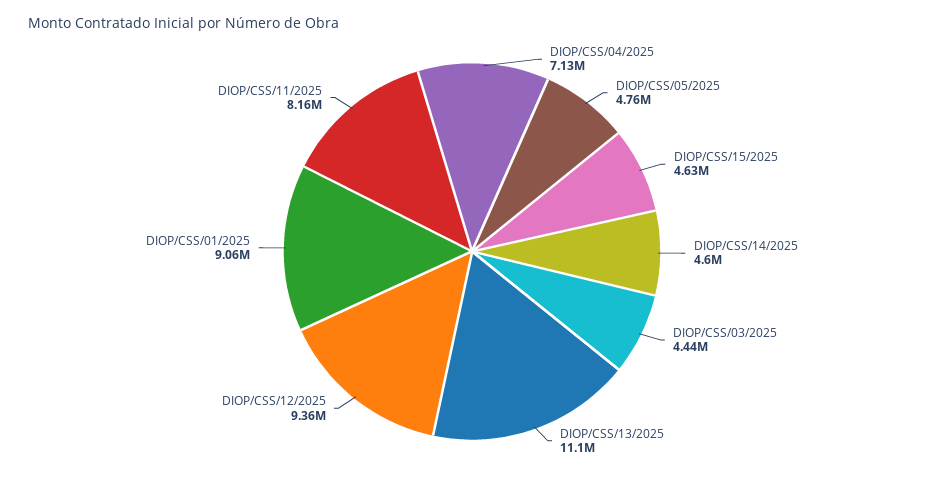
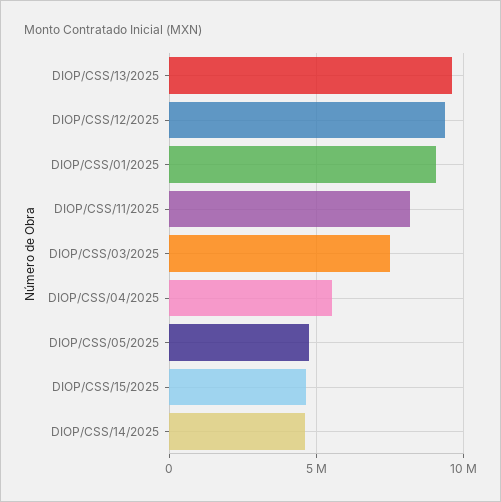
DIOP/CSS/04/2025: 7130000 -> 5500000
DIOP/CSS/03/2025: 4440000 -> 7500000
DIOP/CSS/13/2025: 11100000 -> 9500000

